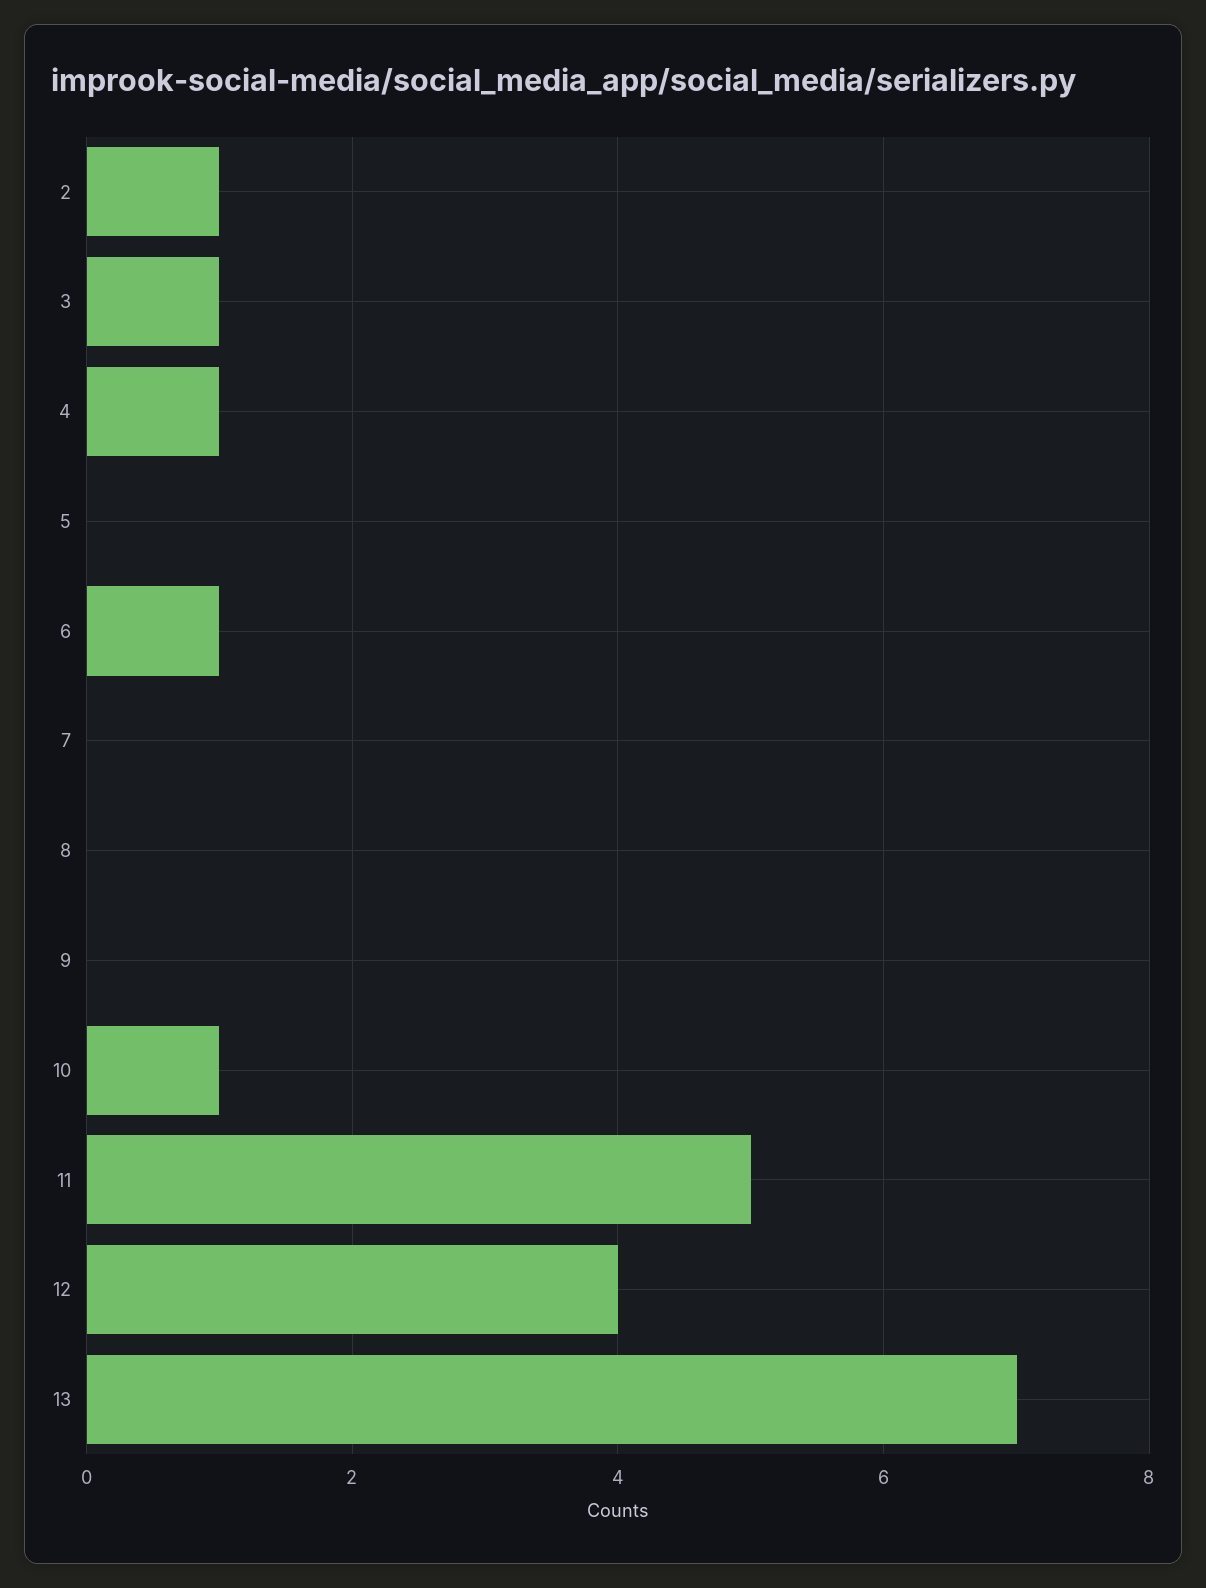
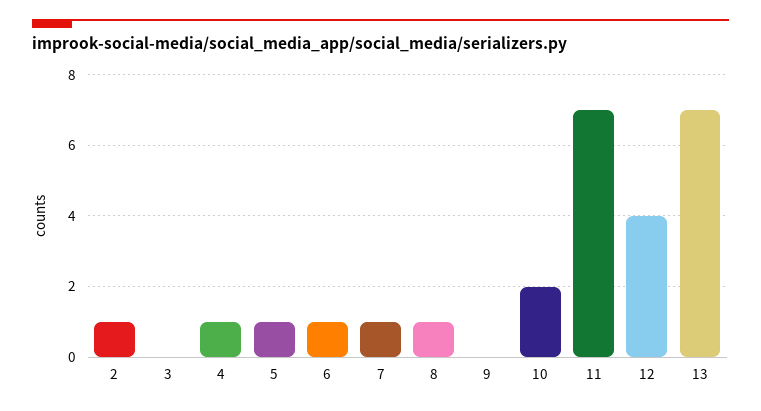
3: 1 -> 0
5: 0 -> 1
7: 0 -> 1
8: 0 -> 1
10: 1 -> 2
11: 5 -> 7

